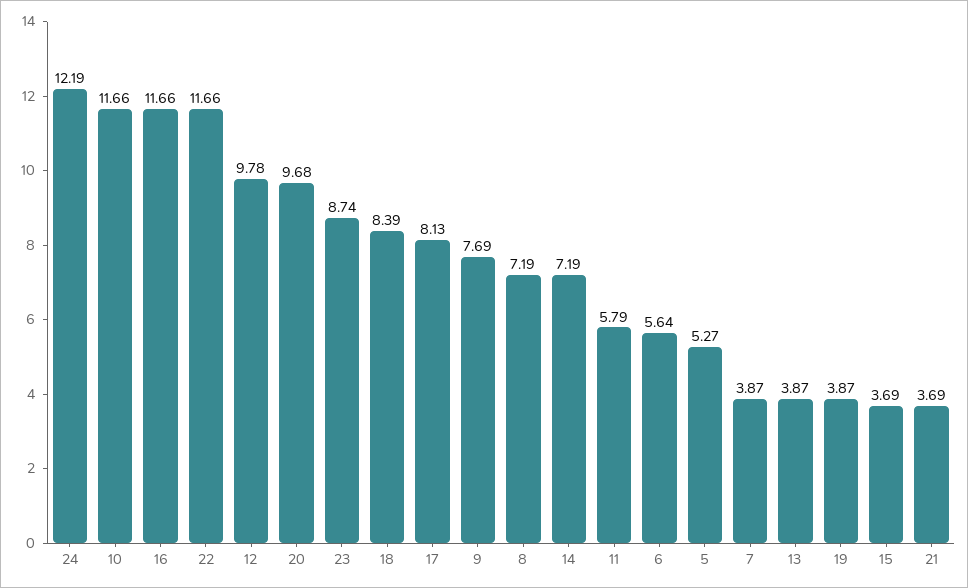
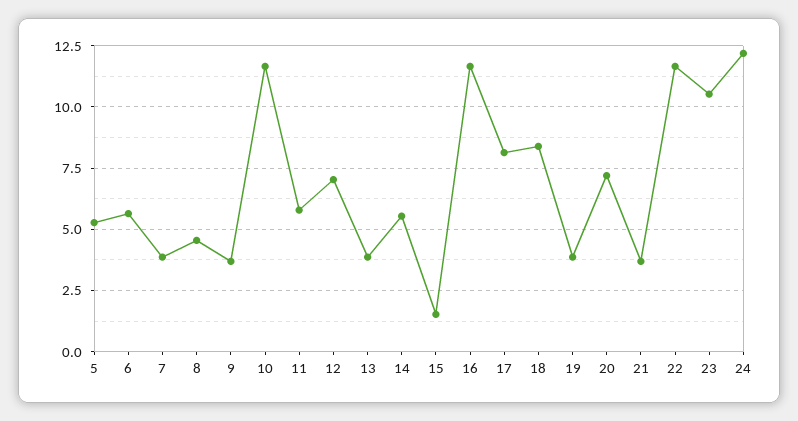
12: 9.78 -> 7
20: 9.68 -> 7.25
23: 8.74 -> 10.5
9: 7.69 -> 3.75
8: 7.19 -> 4.5
14: 7.19 -> 5.5
15: 3.69 -> 1.5

